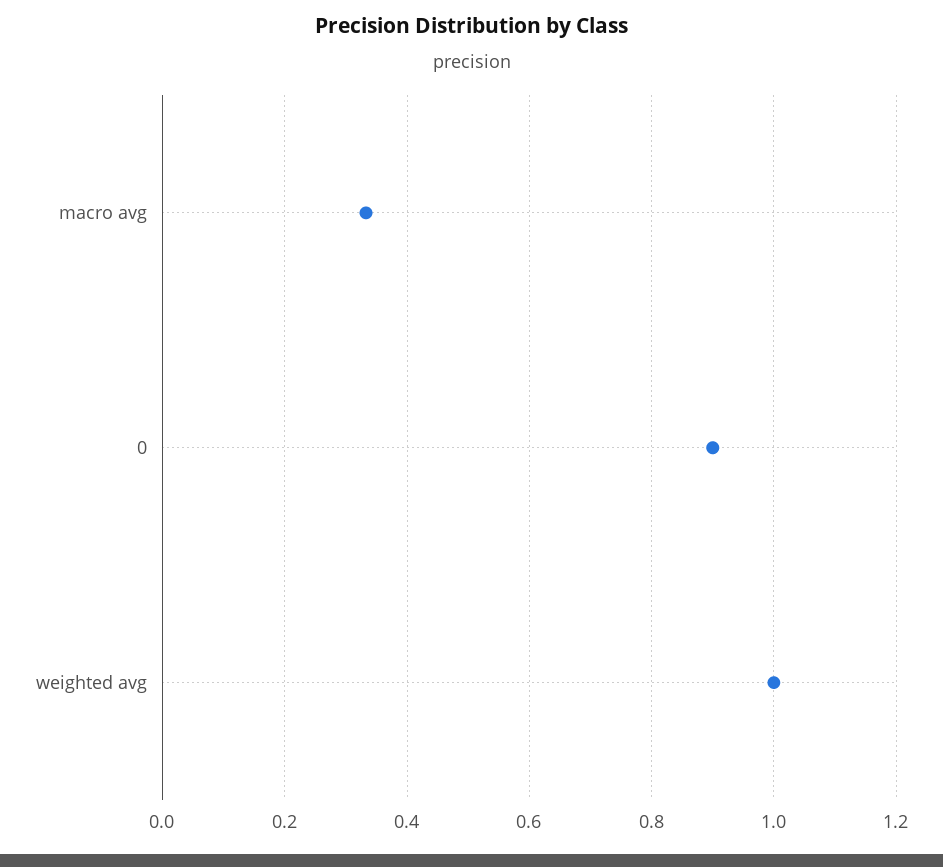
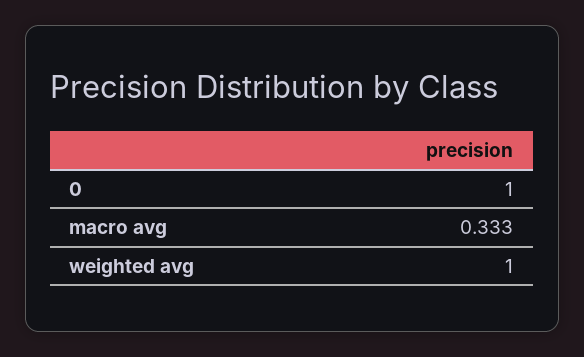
0: 0.9 -> 1

